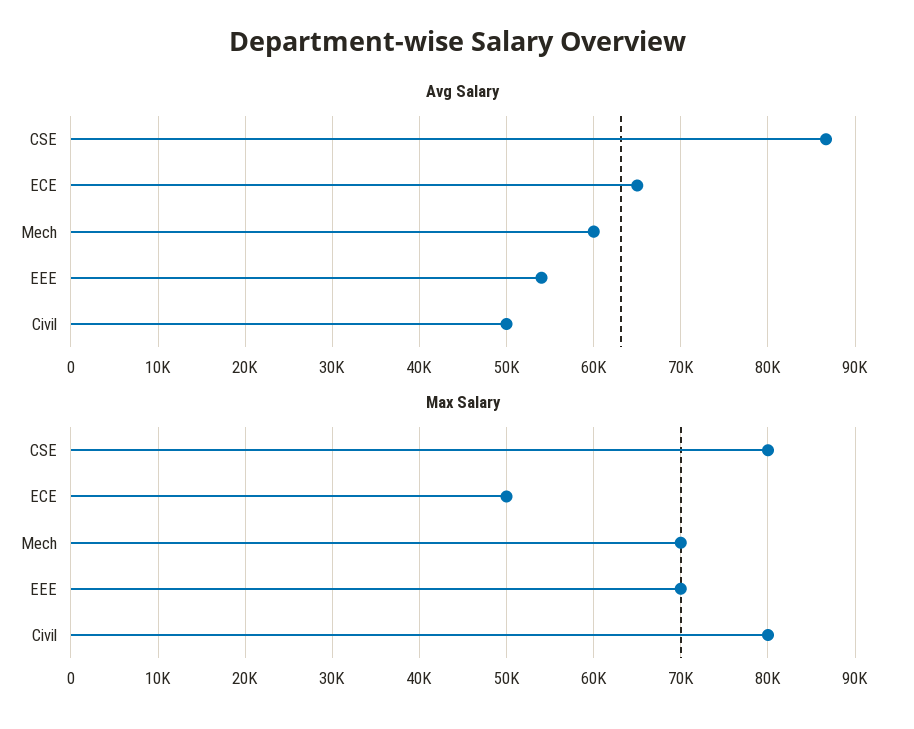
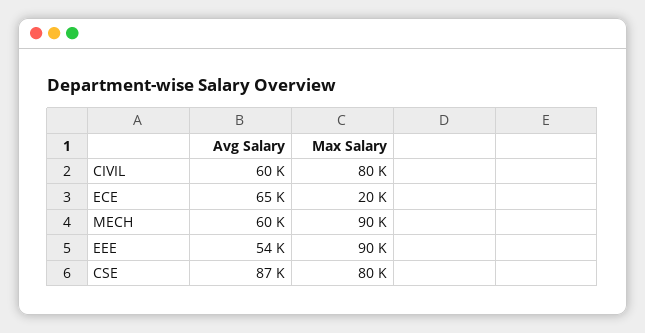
Avg Salary, Civil: 50000 -> 60000
Max Salary, ECE: 50000 -> 20000
Max Salary, Mech: 70000 -> 90000
Max Salary, EEE: 70000 -> 90000

